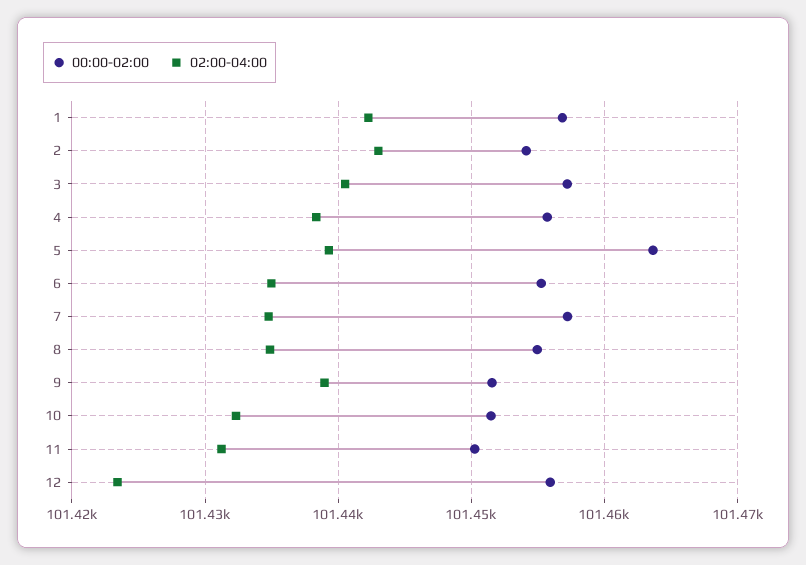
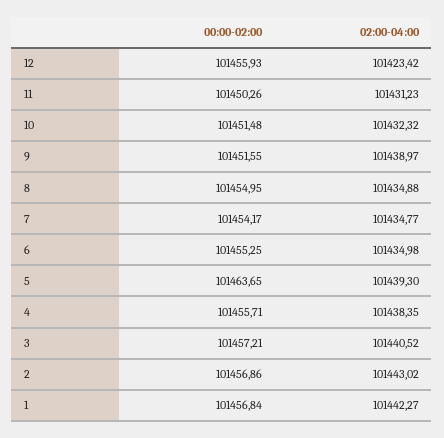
00:00-02:00, 2: 101454 -> 101456.86
00:00-02:00, 7: 101457 -> 101454.17

